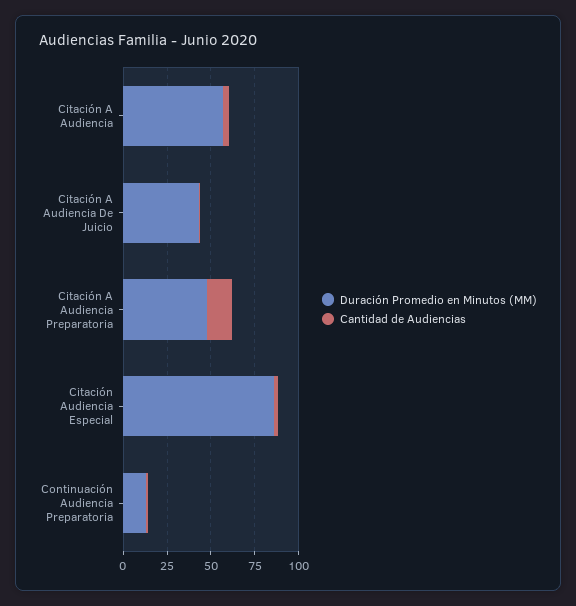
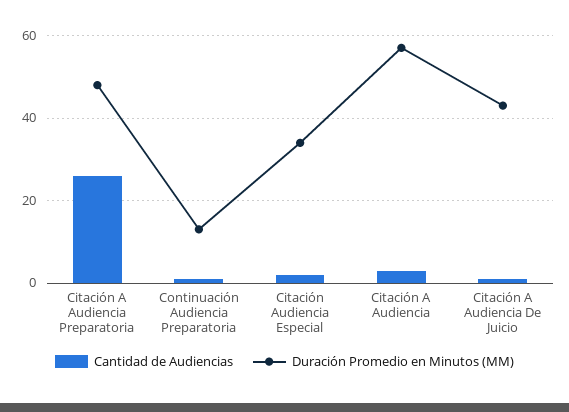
Cantidad de Audiencias, Citación A Audiencia Preparatoria: 15 -> 25
Duración Promedio en Minutos (MM), Citación Audiencia Especial: 85 -> 35

